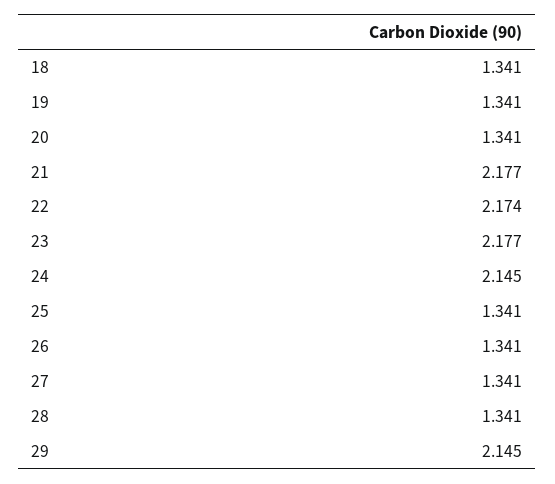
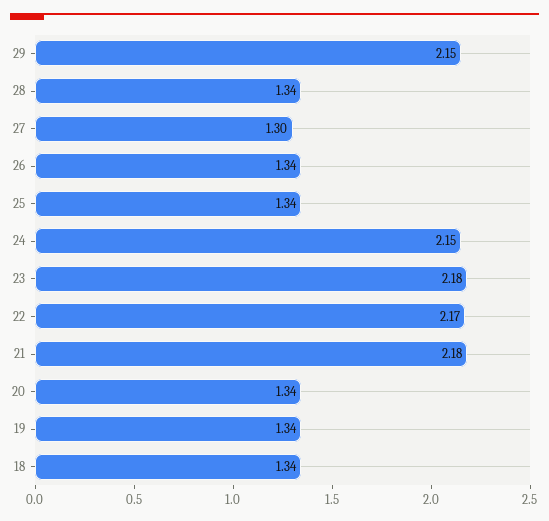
27: 1.341 -> 1.3

